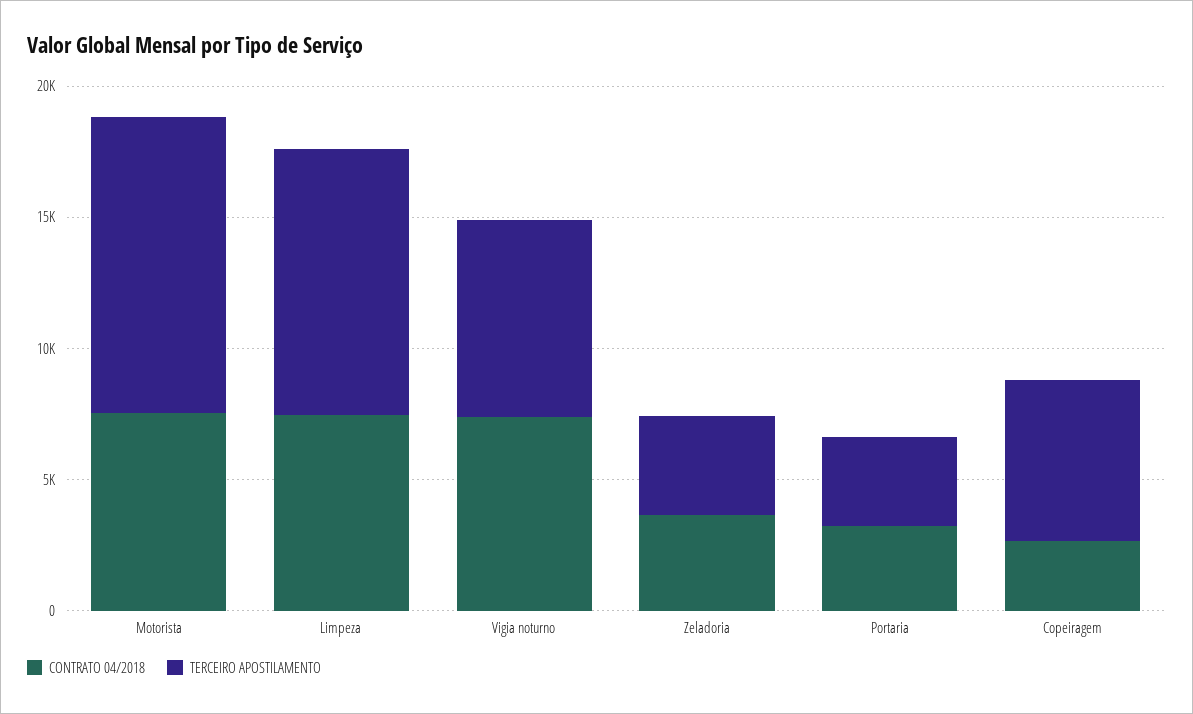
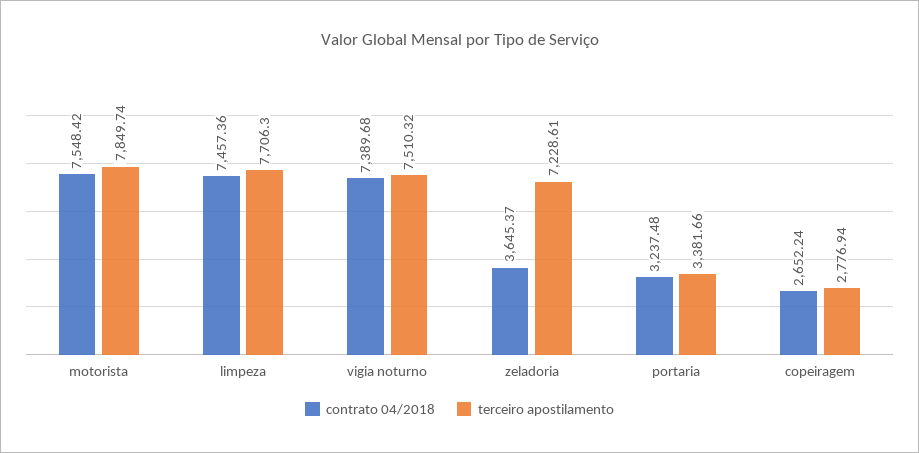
TERCEIRO APOSTILAMENTO, Motorista: 11000 -> 7849.74
TERCEIRO APOSTILAMENTO, Limpeza: 10000 -> 7706.3
TERCEIRO APOSTILAMENTO, Zeladoria: 4000 -> 7228.61
TERCEIRO APOSTILAMENTO, Copeiragem: 6000 -> 2776.94

